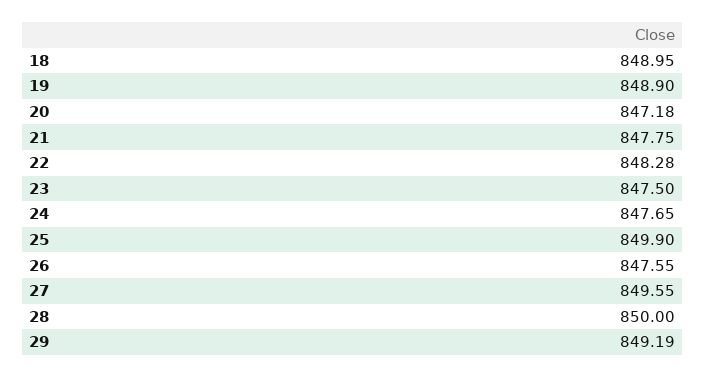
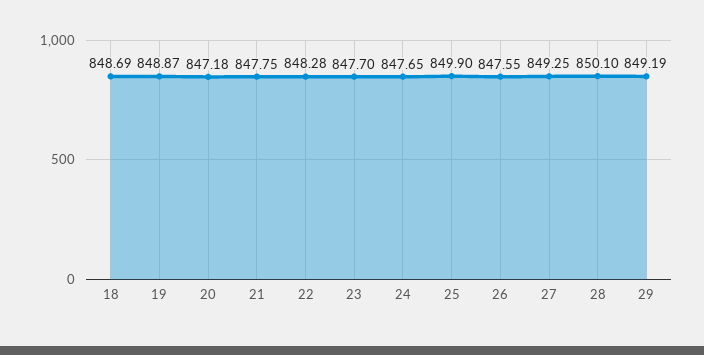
18: 848.95 -> 848.69
19: 848.9 -> 848.87
23: 847.5 -> 847.7
27: 849.55 -> 849.25
28: 850 -> 850.1

